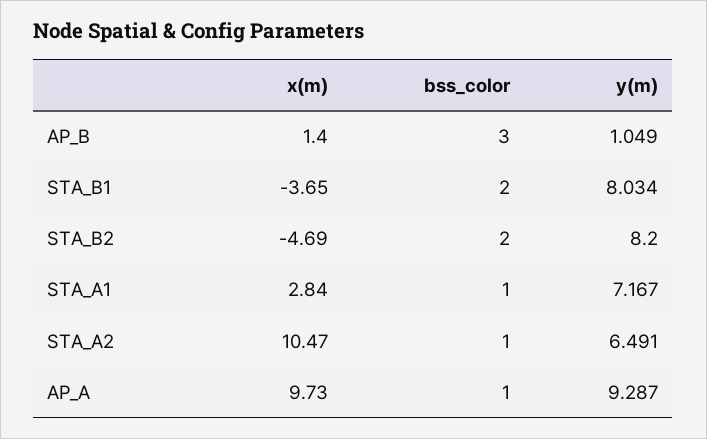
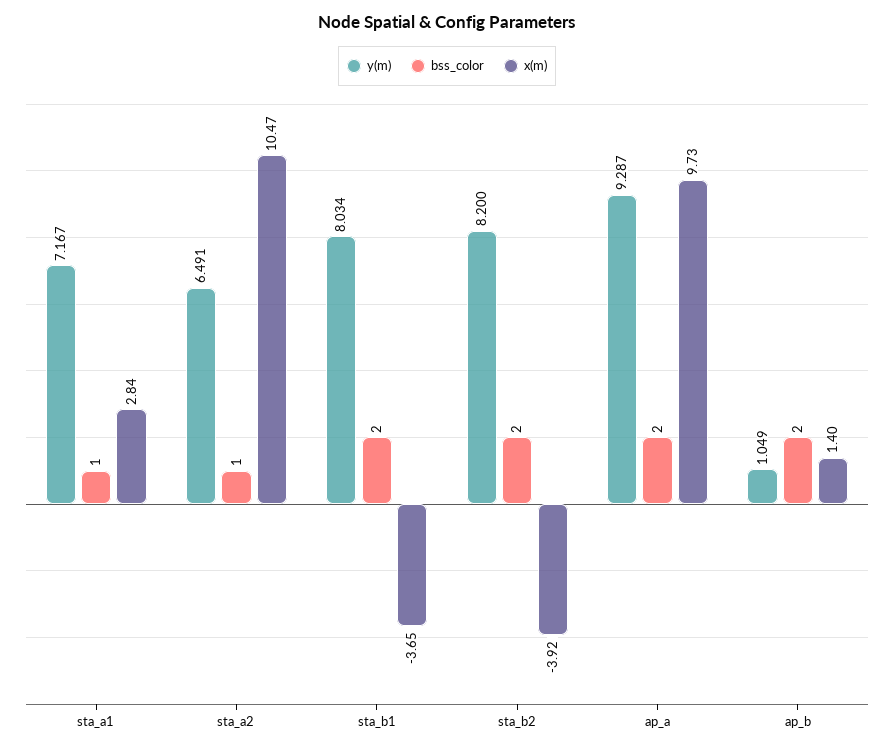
bss_color, AP_B: 3 -> 2
x(m), STA_B2: -4.69 -> -3.92
bss_color, AP_A: 1 -> 2

